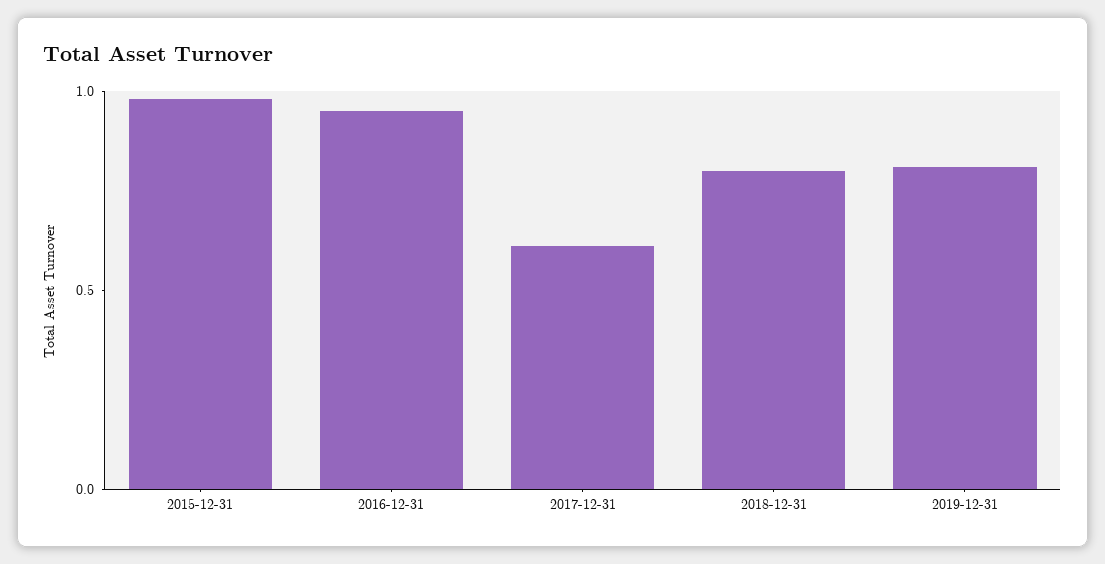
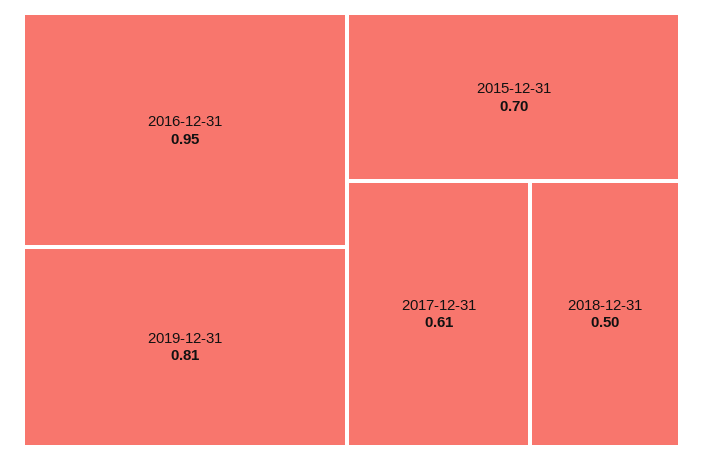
2015-12-31: 1 -> 0.7
2018-12-31: 0.8 -> 0.5

